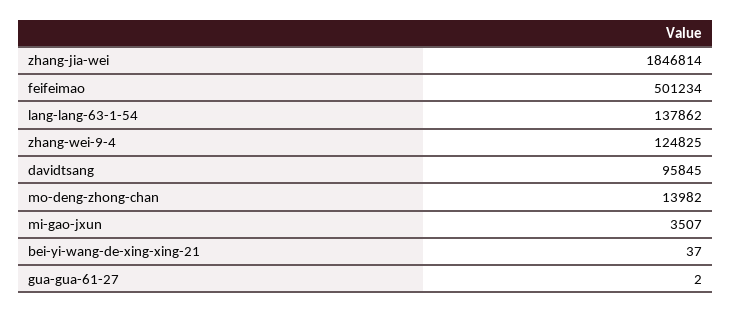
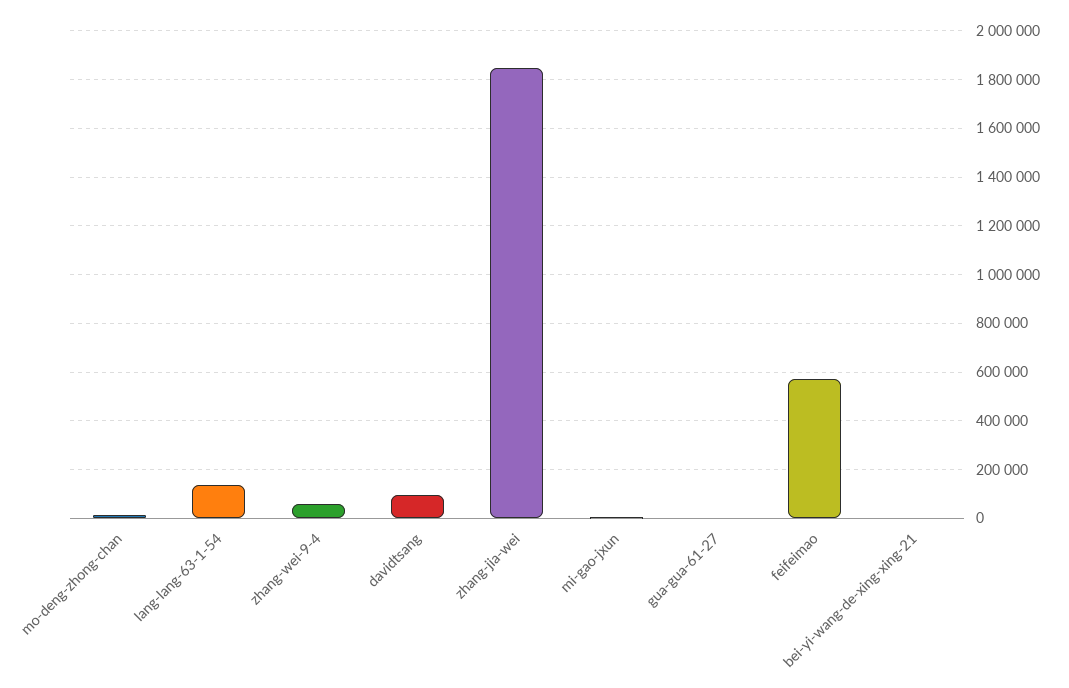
feifeimao: 501234 -> 575000
zhang-wei-9-4: 124825 -> 50000

